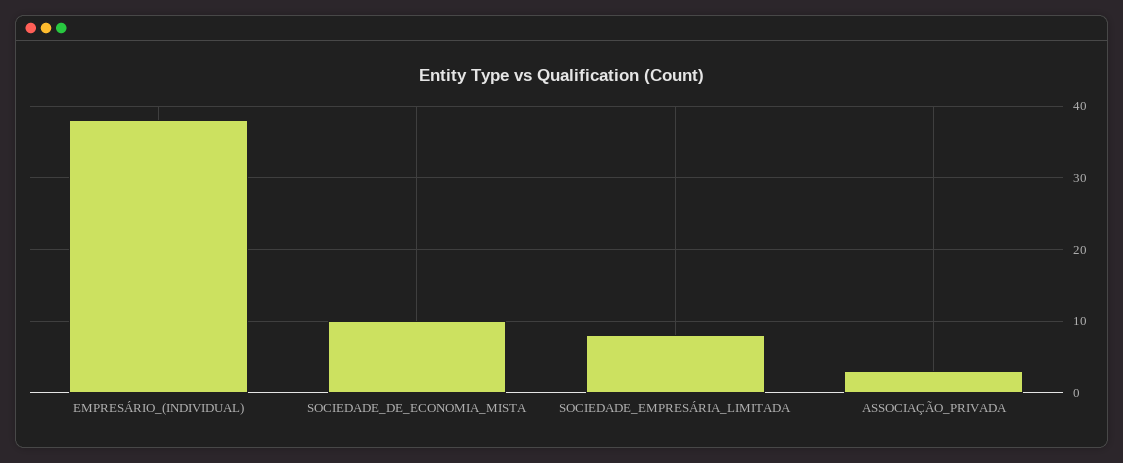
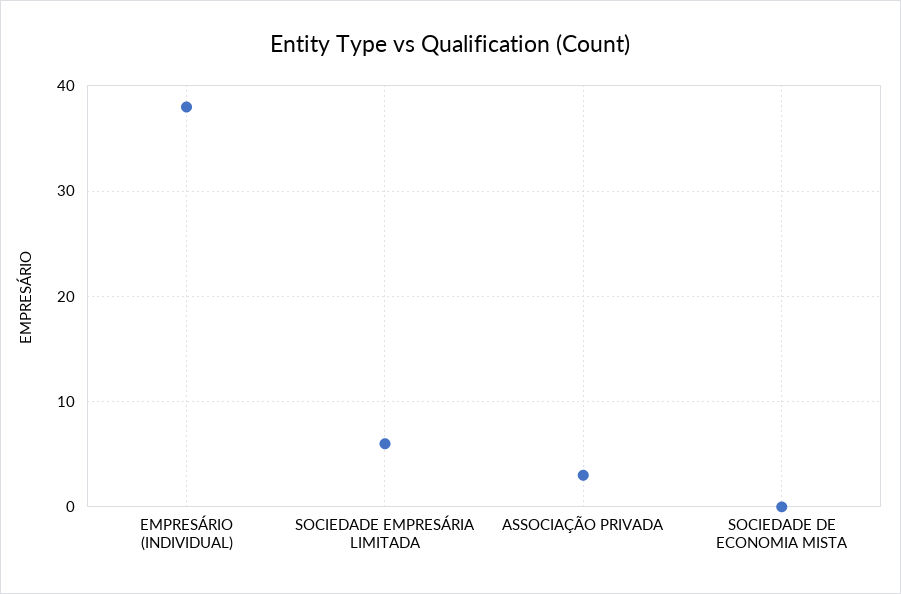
SOCIEDADE_DE_ECONOMIA_MISTA: 10 -> 0
SOCIEDADE_EMPRESÁRIA_LIMITADA: 8 -> 6

